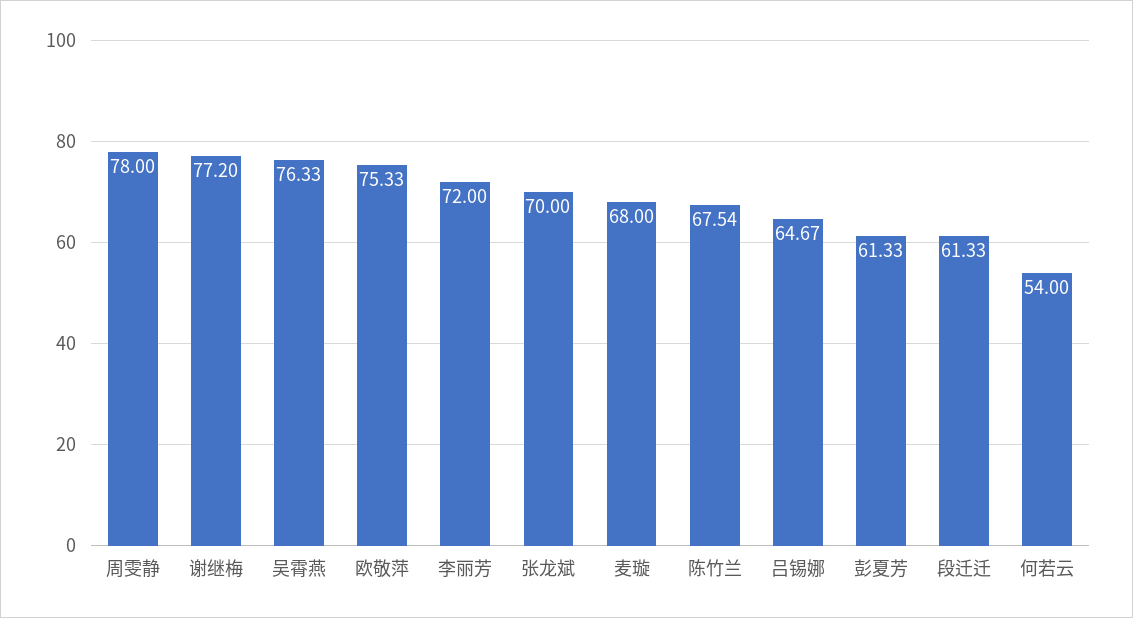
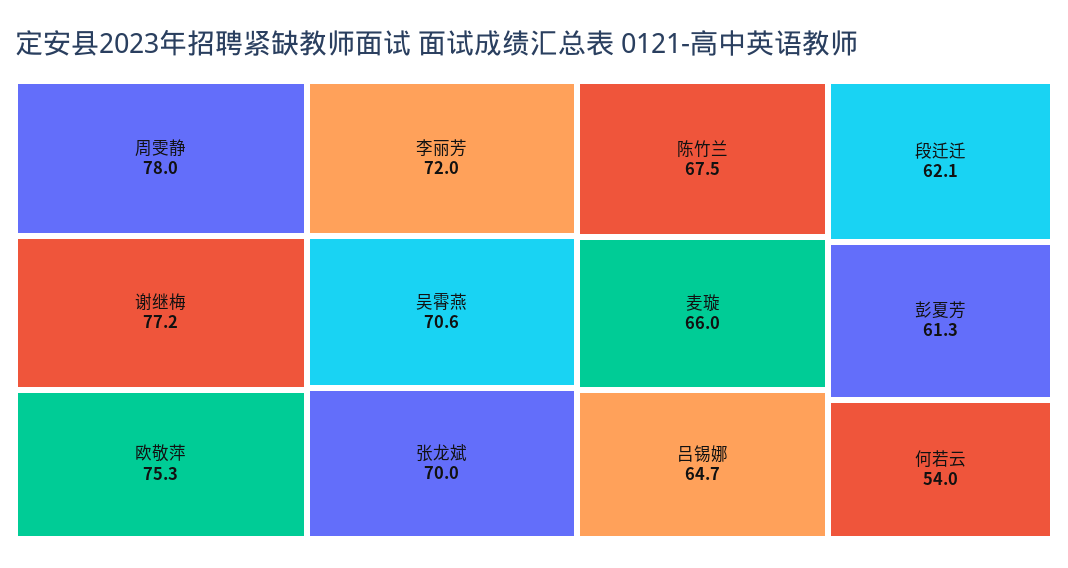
吴霄燕: 76.33 -> 70.6
麦璇: 68 -> 66
段迁迁: 61.33 -> 62.1

